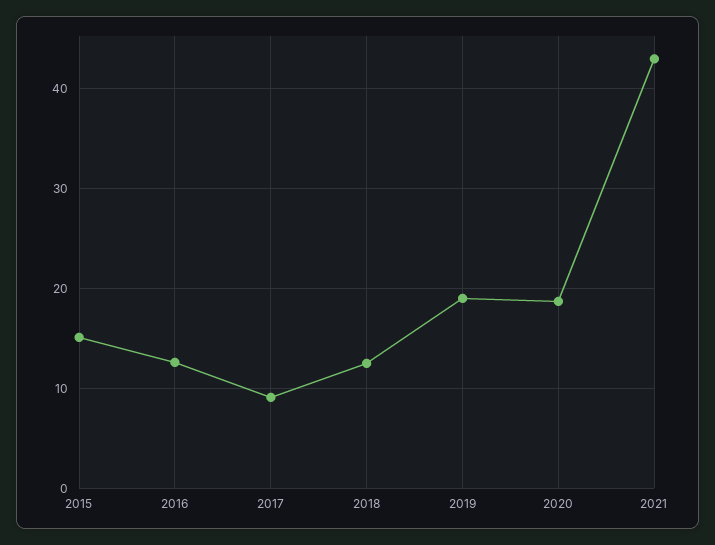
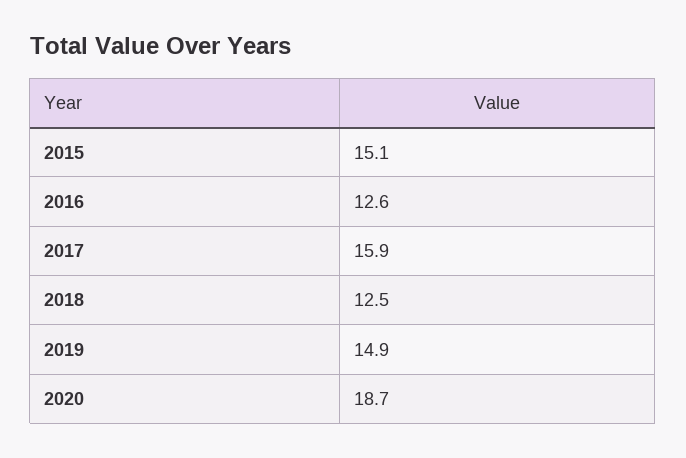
2017: 9 -> 15.9
2019: 19 -> 14.9
2021: 43 -> none

